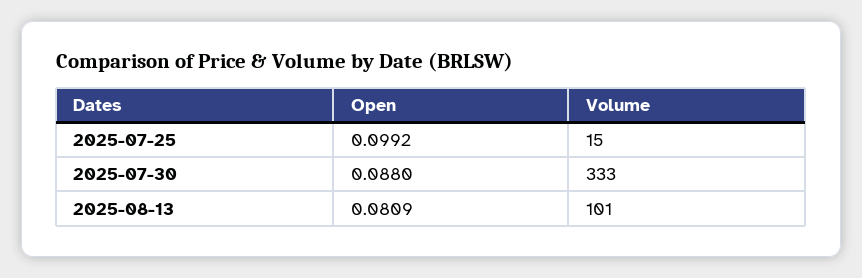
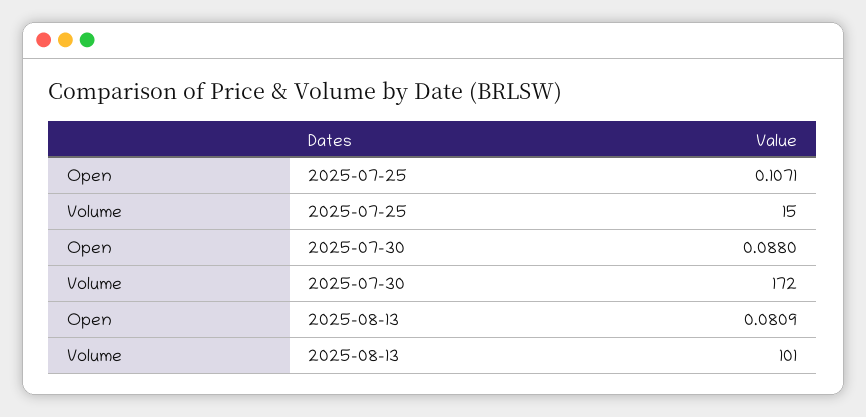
Open, 2025-07-25: 0.0992 -> 0.1071
Volume, 2025-07-30: 333 -> 172

